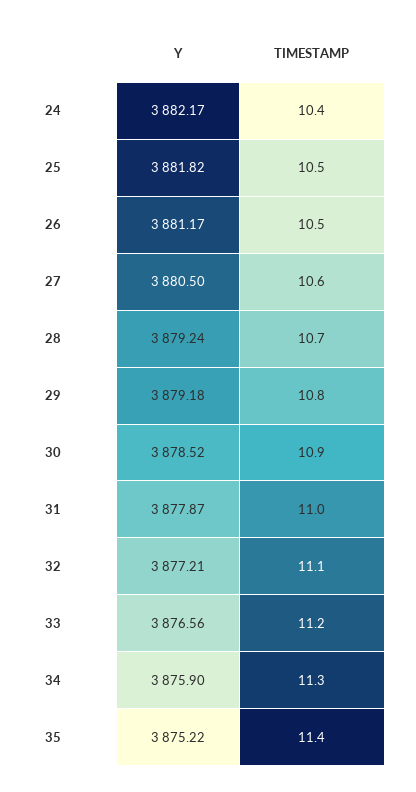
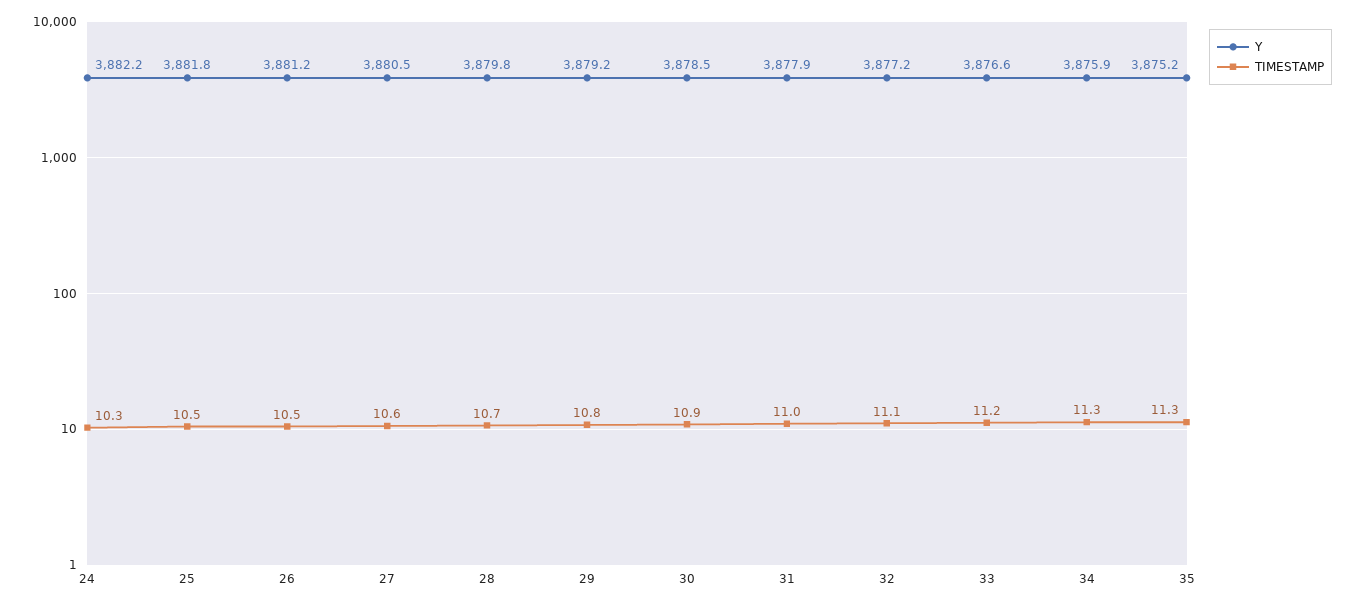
TIMESTAMP, 24: 10.4 -> 10.3
Y, 28: 3879.24 -> 3879.8
TIMESTAMP, 35: 11.4 -> 11.3

